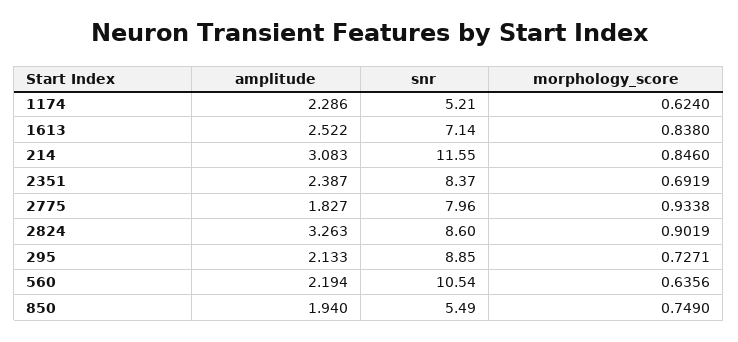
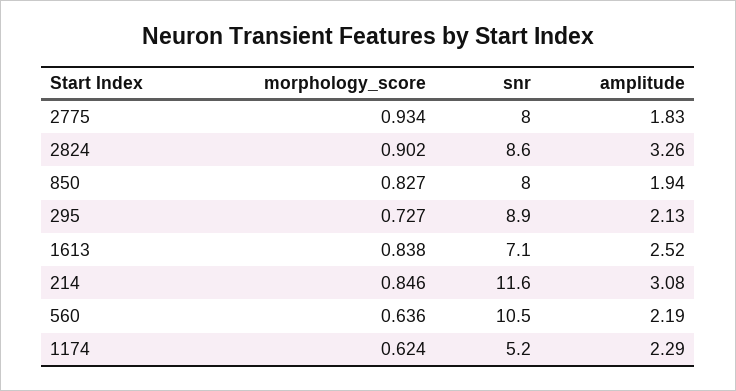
amplitude, 2351: 2.387 -> none
snr, 2351: 8.37 -> none
morphology_score, 2351: 0.6919 -> none
snr, 850: 5.49 -> 8
morphology_score, 850: 0.749 -> 0.827

